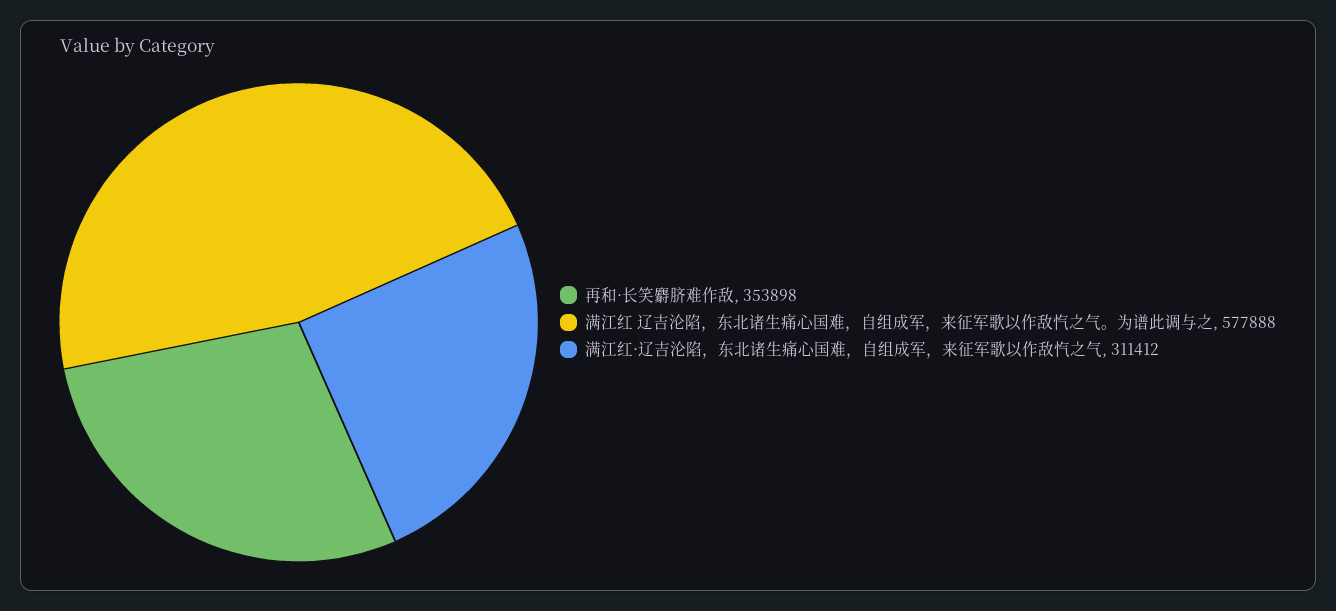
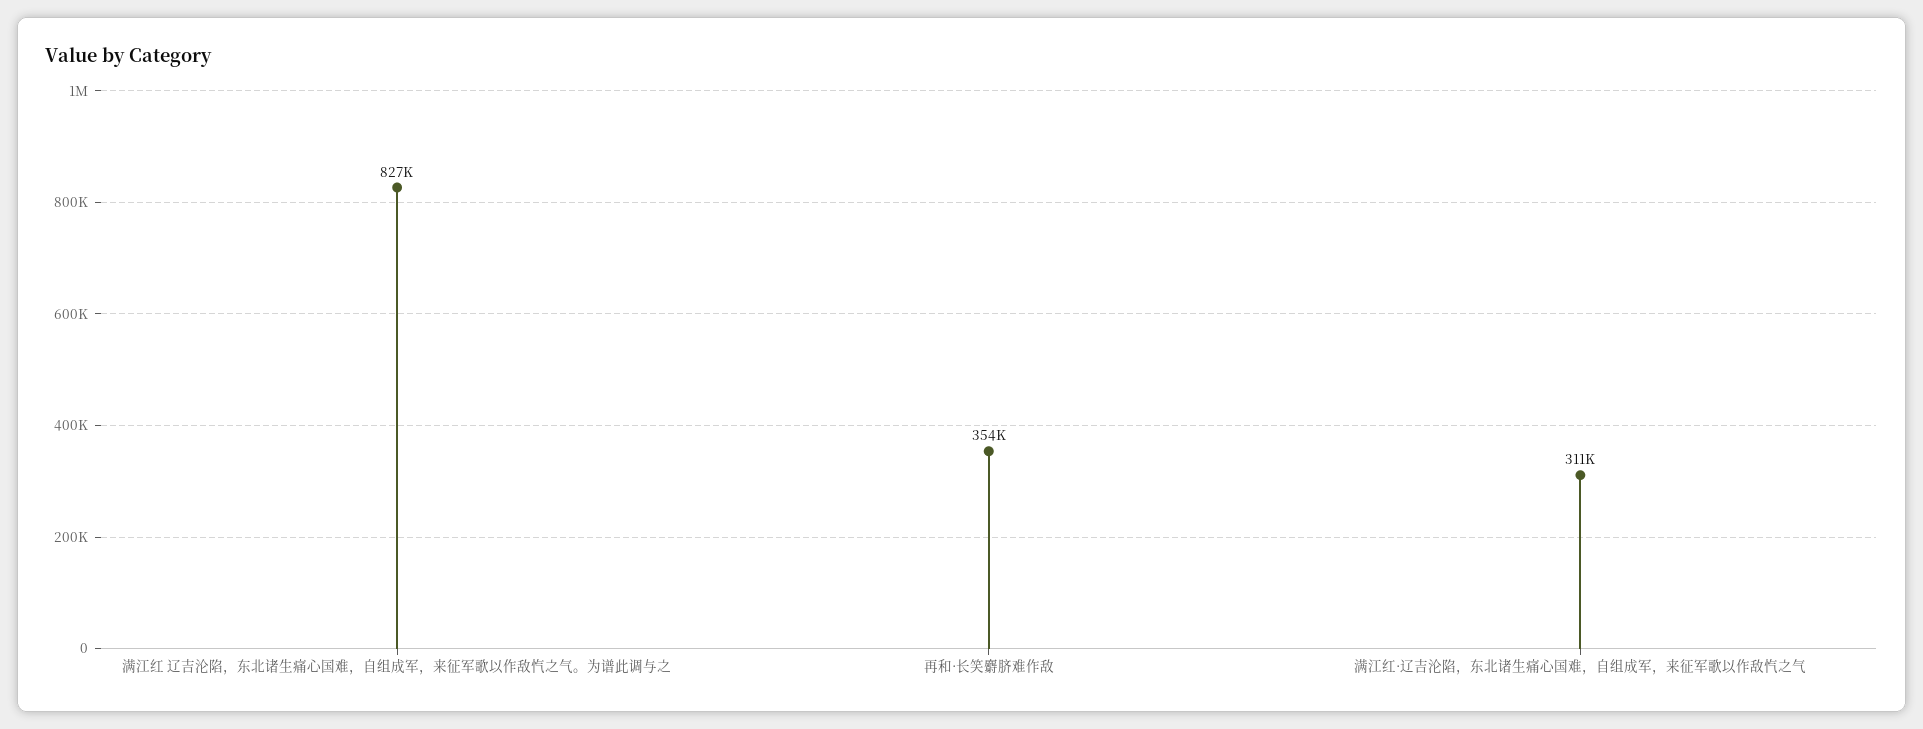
满江红 辽吉沦陷，东北诸生痛心国难，自组成军，来征军歌以作敌忾之气。为谱此调与之: 577888 -> 827000

